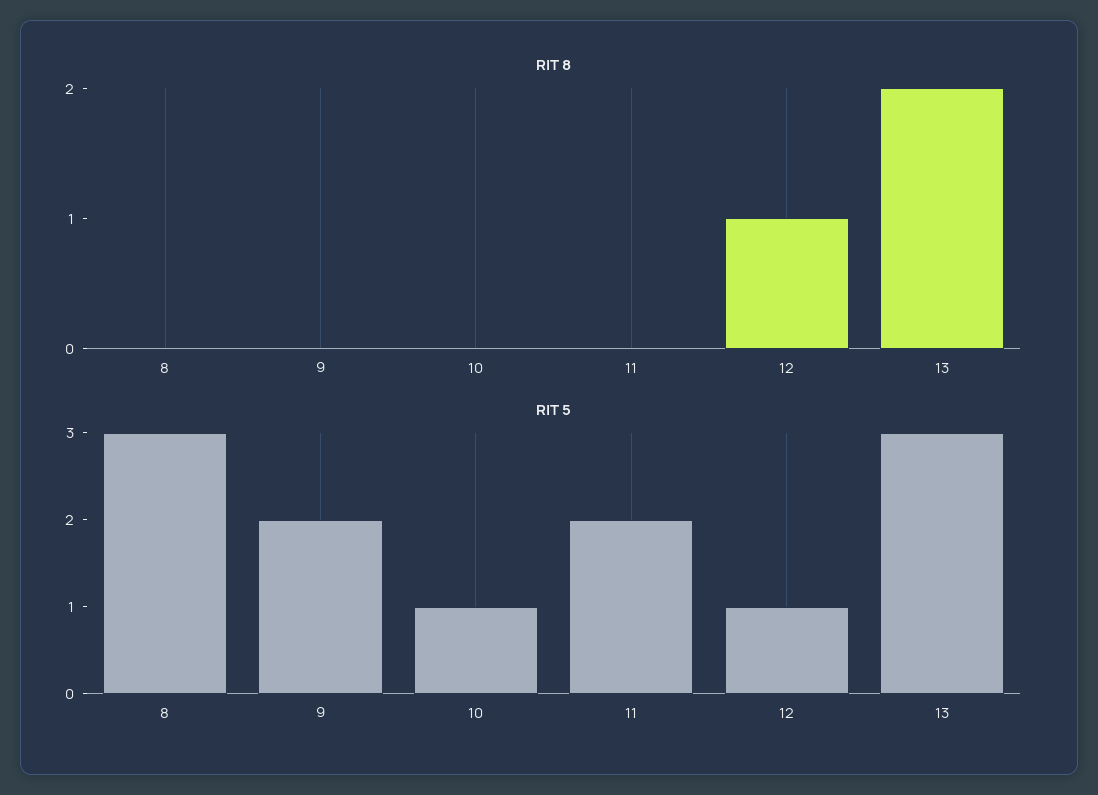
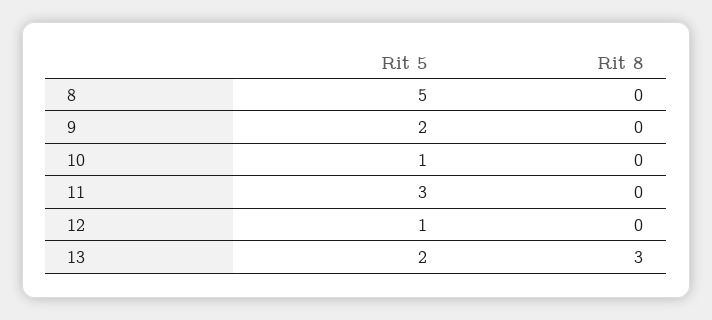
RIT 8, 12: 1 -> 0
RIT 8, 13: 2 -> 3
RIT 5, 8: 3 -> 5
RIT 5, 11: 2 -> 3
RIT 5, 13: 3 -> 2

